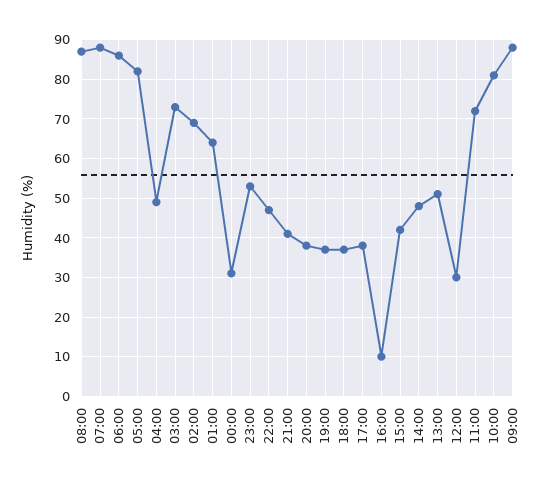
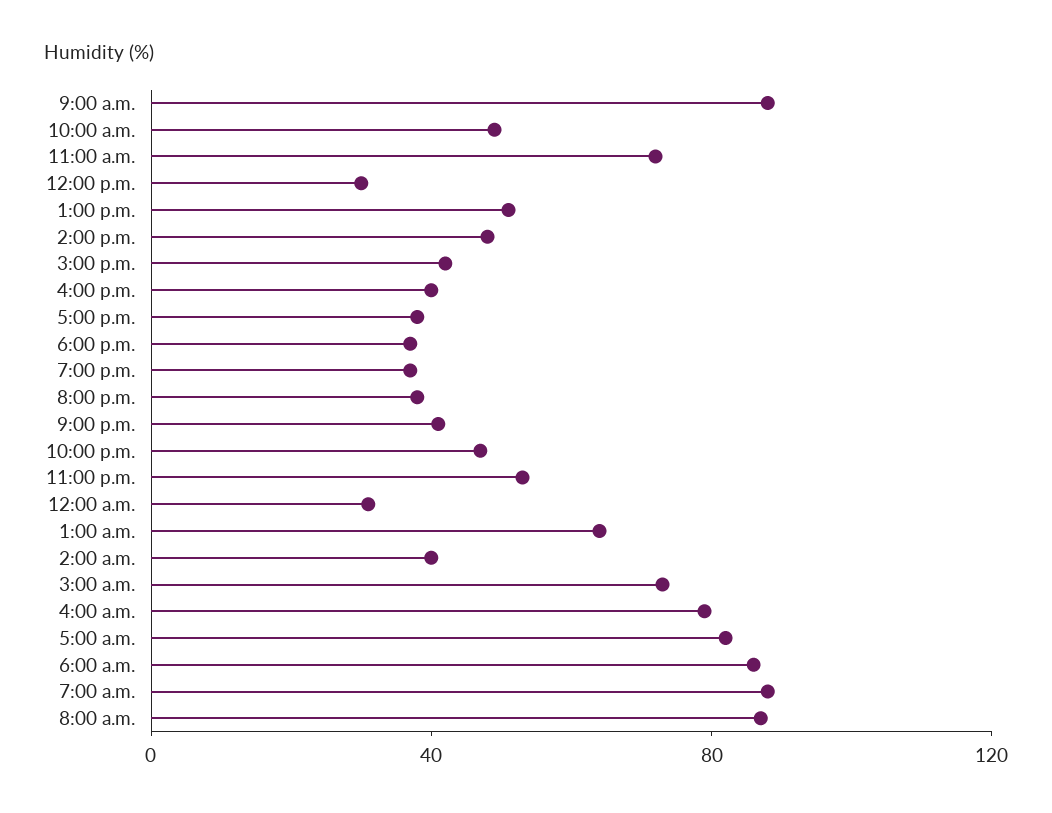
04:00: 50 -> 80
02:00: 70 -> 40
16:00: 10 -> 40
10:00: 80 -> 50

